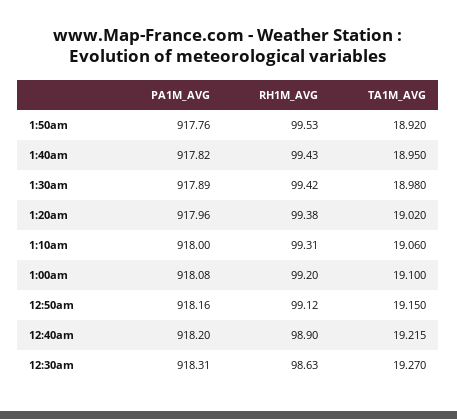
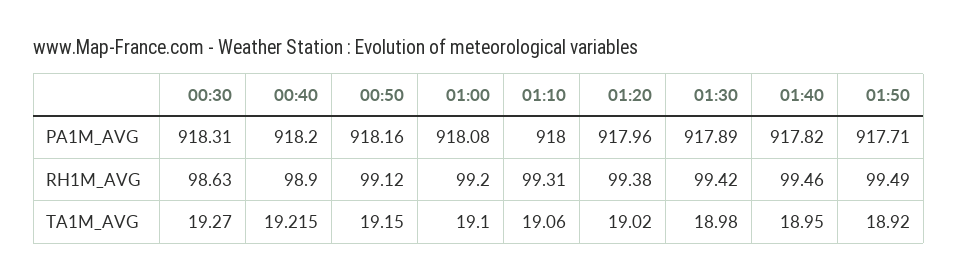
PA1M_AVG, 1:50am: 917.76 -> 917.71
RH1M_AVG, 1:50am: 99.53 -> 99.49
RH1M_AVG, 1:40am: 99.43 -> 99.46

